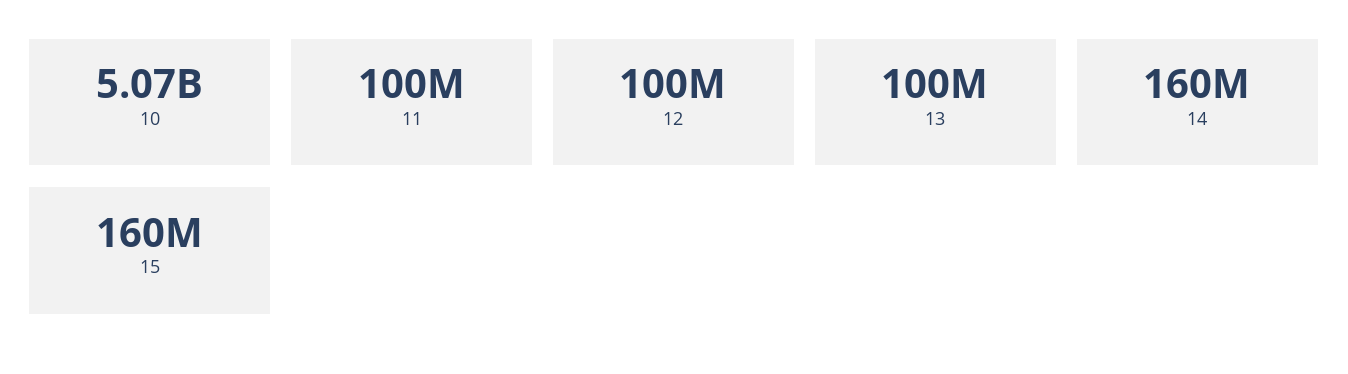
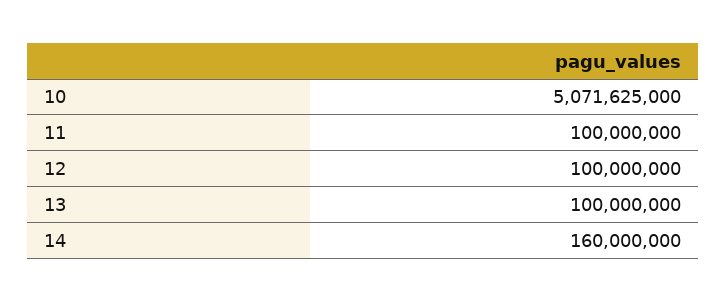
15: 160000000 -> none

